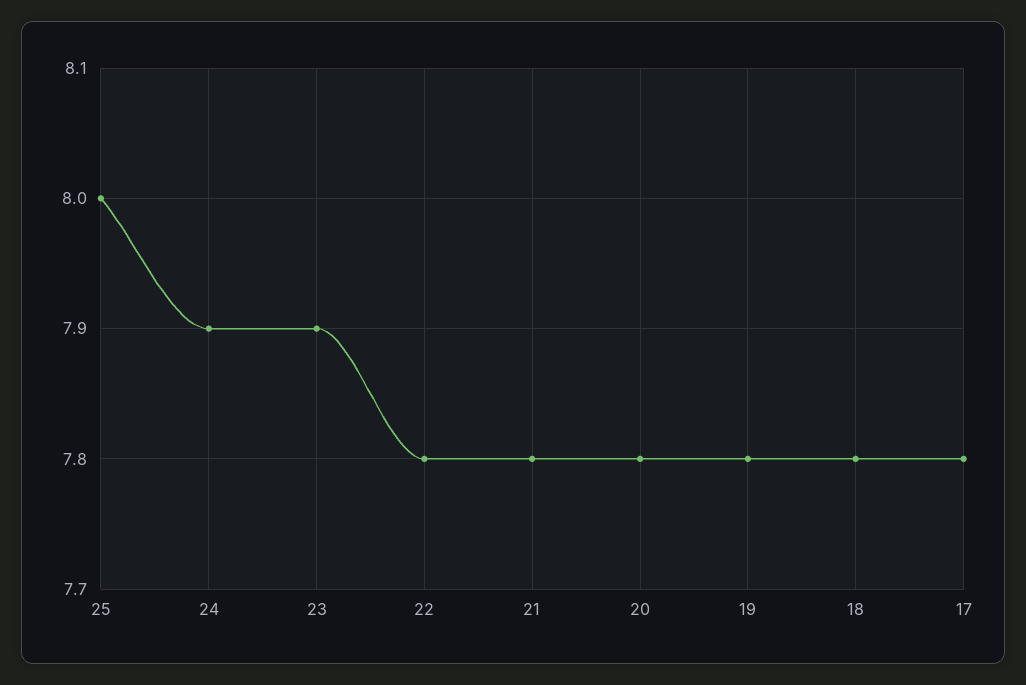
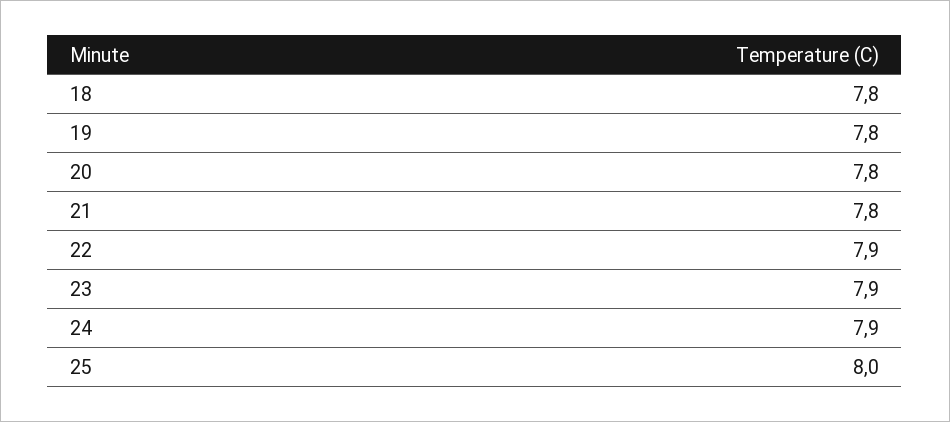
22: 7.8 -> 7.9
17: 7.8 -> none

